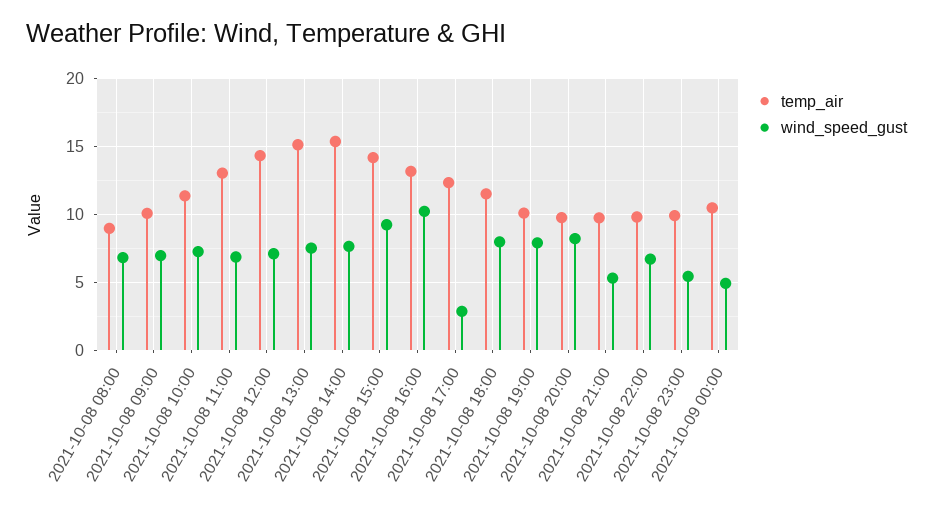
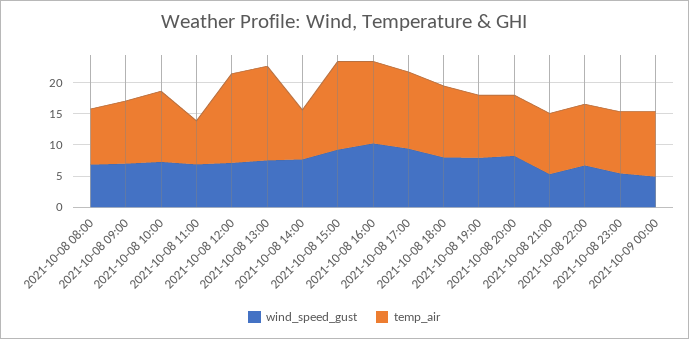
temp_air, 2021-10-08 11:00: 13 -> 7.5
temp_air, 2021-10-08 14:00: 15.5 -> 7.5
wind_speed_gust, 2021-10-08 17:00: 3 -> 10

